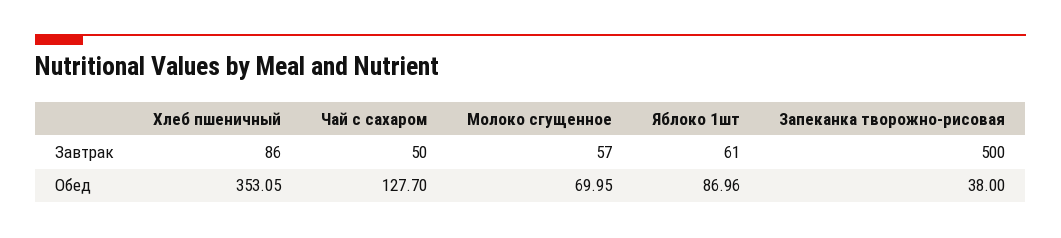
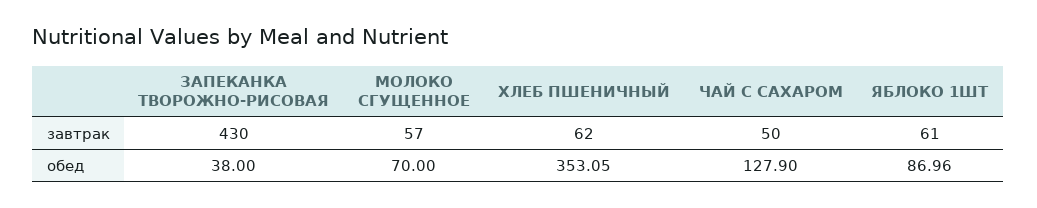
Хлеб пшеничный, Завтрак: 86 -> 62
Запеканка творожно-рисовая, Завтрак: 500 -> 430
Чай с сахаром, Обед: 127.7 -> 127.9
Молоко сгущенное, Обед: 69.95 -> 70

